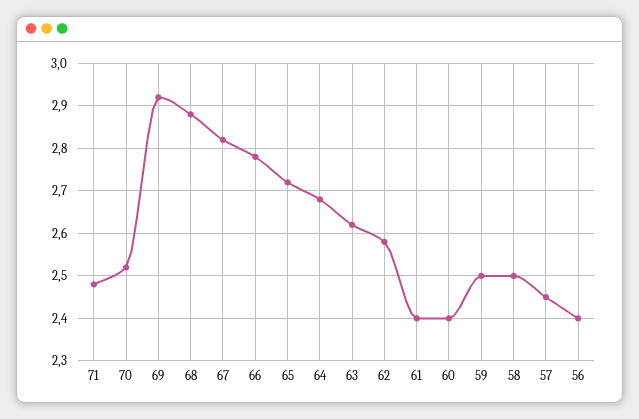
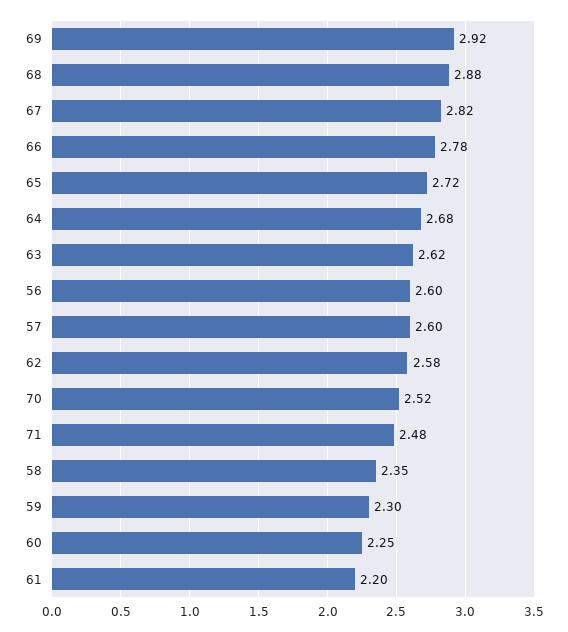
61: 2.4 -> 2.2
60: 2.4 -> 2.25
59: 2.5 -> 2.3
58: 2.5 -> 2.35
57: 2.45 -> 2.6
56: 2.4 -> 2.6

